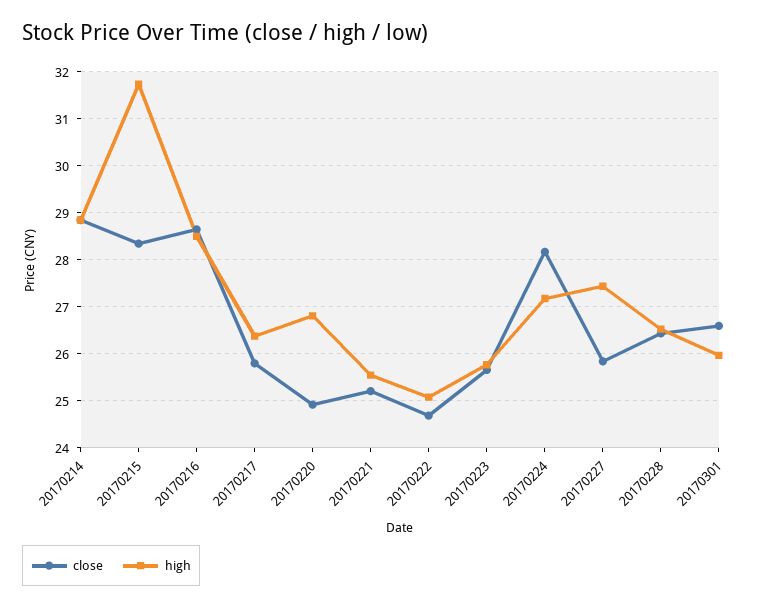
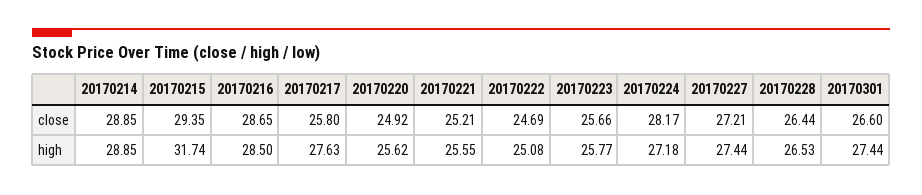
close, 20170215: 28.4 -> 29.35
high, 20170217: 26.4 -> 27.63
high, 20170220: 26.8 -> 25.62
close, 20170227: 25.8 -> 27.21
high, 20170301: 26 -> 27.44

